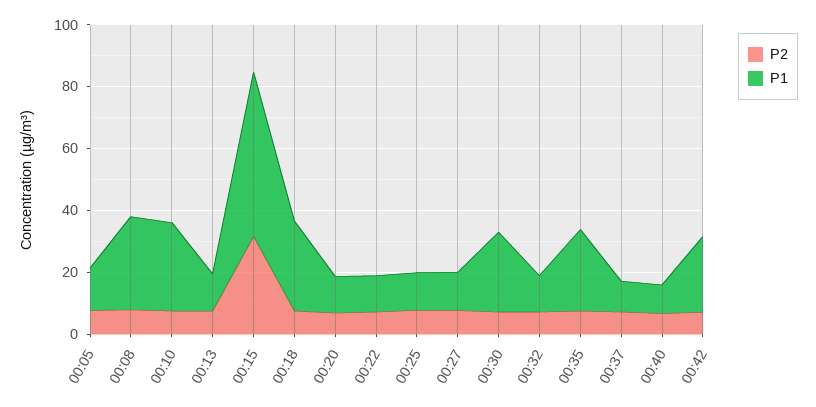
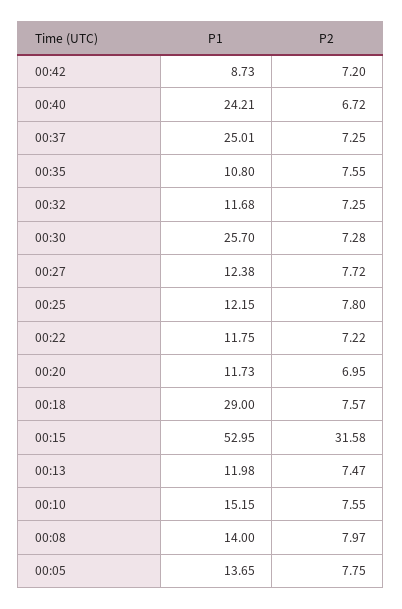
P1, 00:08: 30 -> 14
P1, 00:10: 30 -> 15.15
P1, 00:35: 25 -> 10.8
P1, 00:37: 10 -> 25.01
P1, 00:40: 10 -> 24.21
P1, 00:42: 25 -> 8.73

